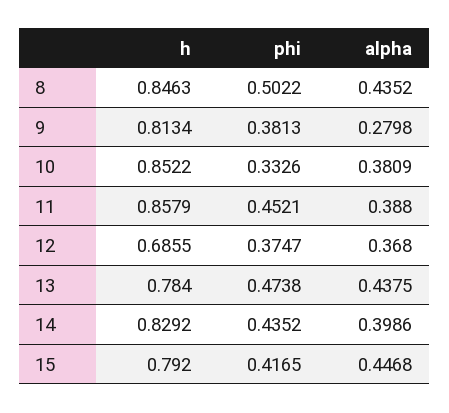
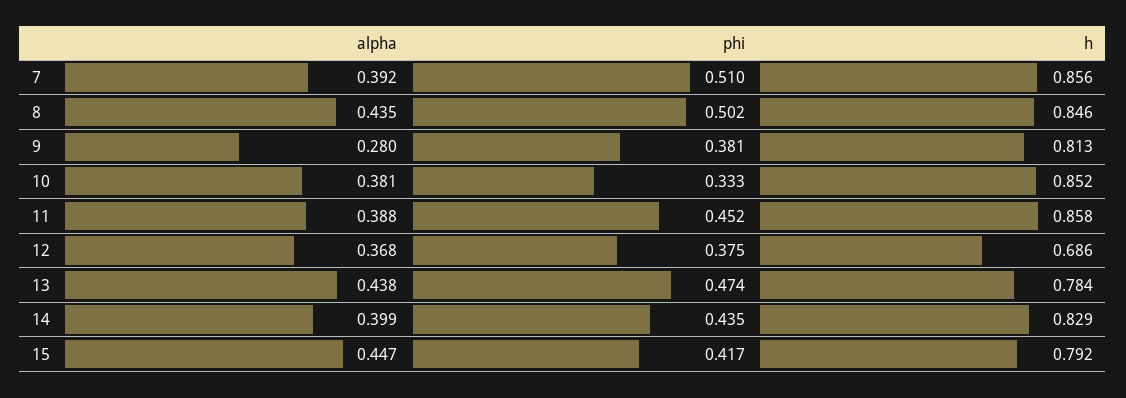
alpha, 7: none -> 0.392
phi, 7: none -> 0.51
h, 7: none -> 0.856

